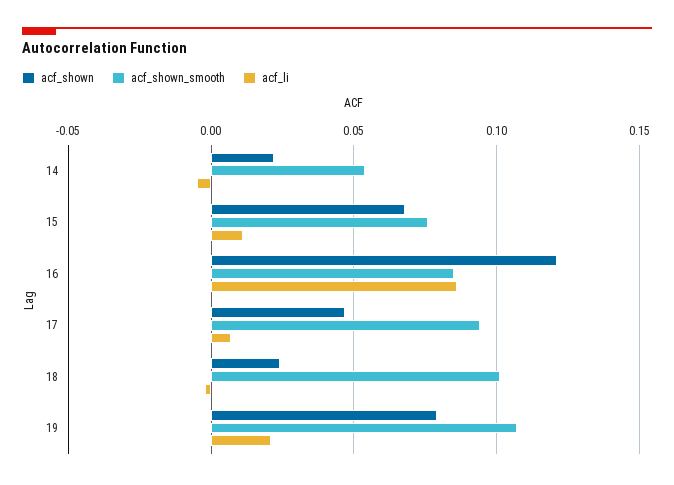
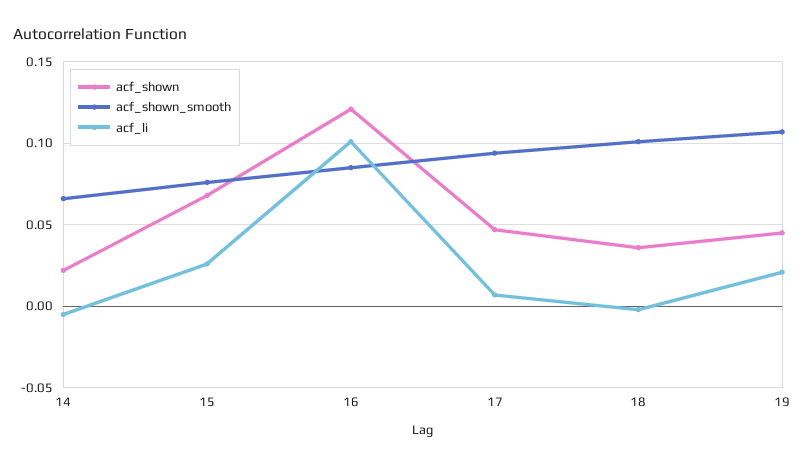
acf_shown_smooth, 14: 0.055 -> 0.065
acf_li, 15: 0.01 -> 0.025
acf_li, 16: 0.085 -> 0.1
acf_shown, 18: 0.025 -> 0.035
acf_shown, 19: 0.08 -> 0.045

